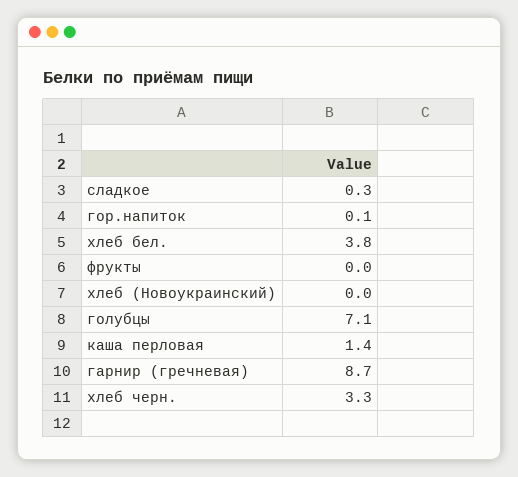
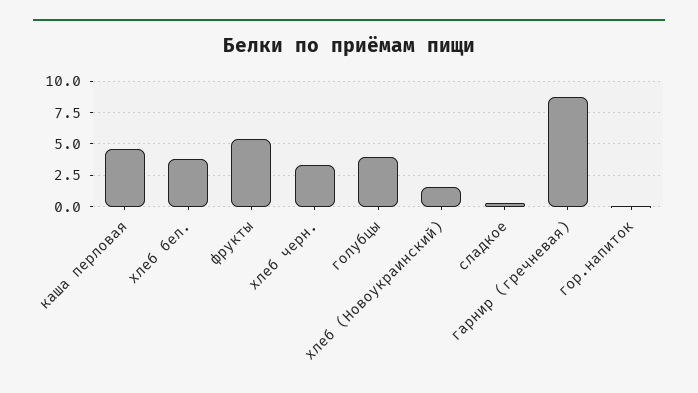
фрукты: 0 -> 5.5
хлеб (Новоукраинский): 0 -> 1.5
голубцы: 7.1 -> 4
каша перловая: 1.4 -> 4.5

